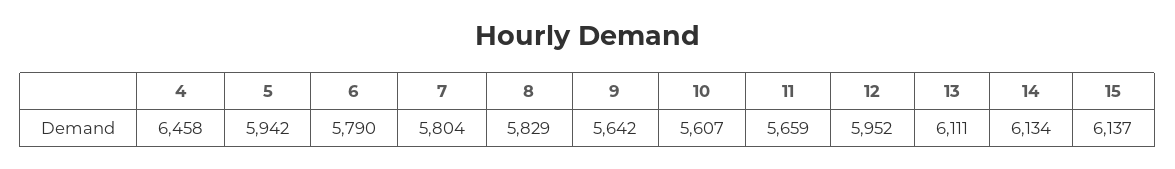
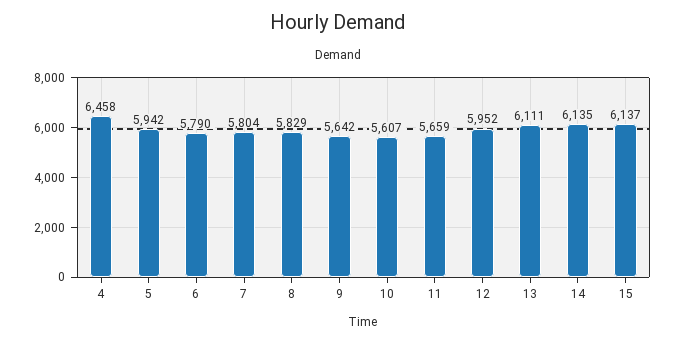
14: 6134 -> 6135

